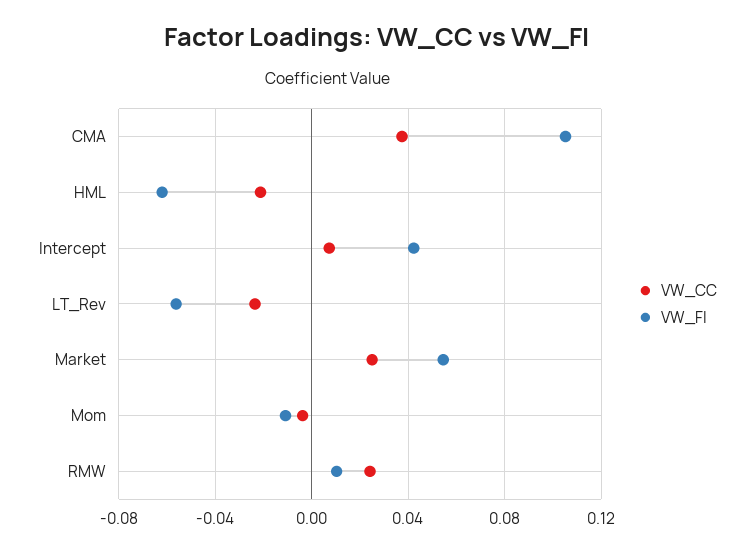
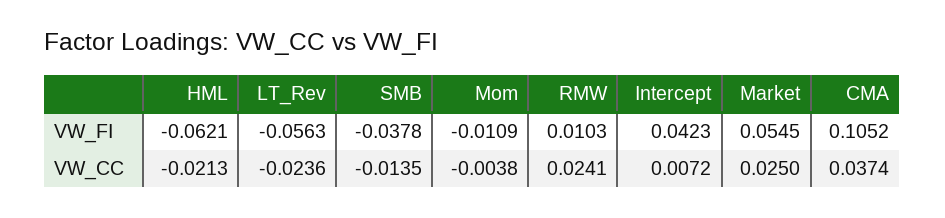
VW_FI, SMB: none -> -0.0378
VW_CC, SMB: none -> -0.0135

